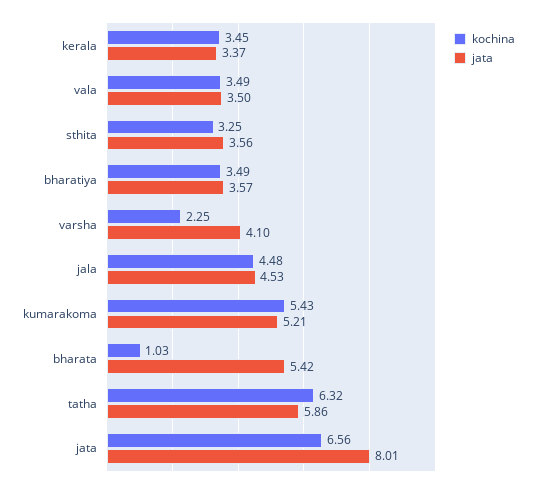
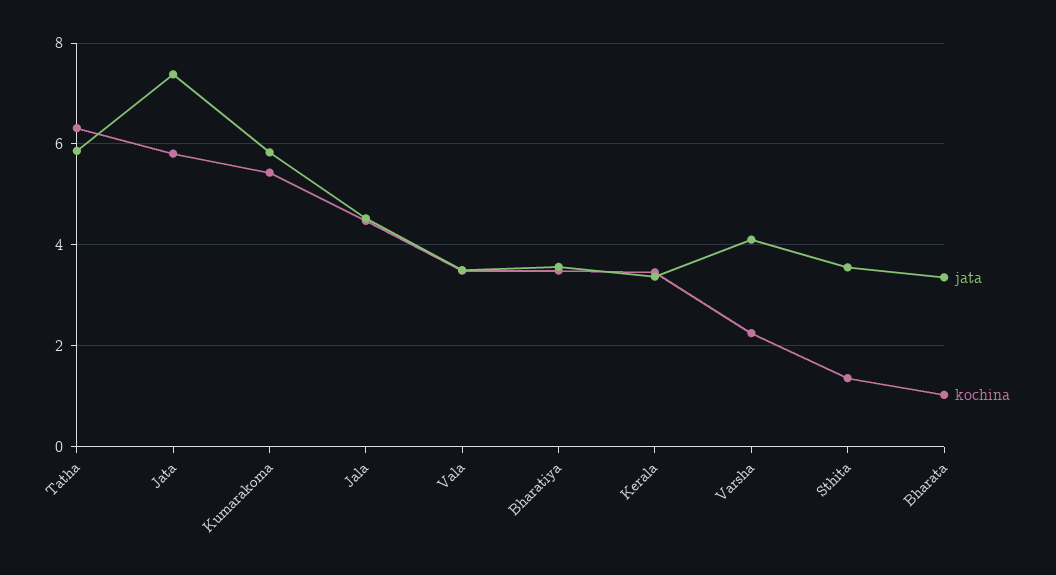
kochina, sthita: 3.25 -> 1.4
jata, kumarakoma: 5.21 -> 5.8
jata, bharata: 5.42 -> 3.4
kochina, jata: 6.56 -> 5.8
jata, jata: 8.01 -> 7.4

